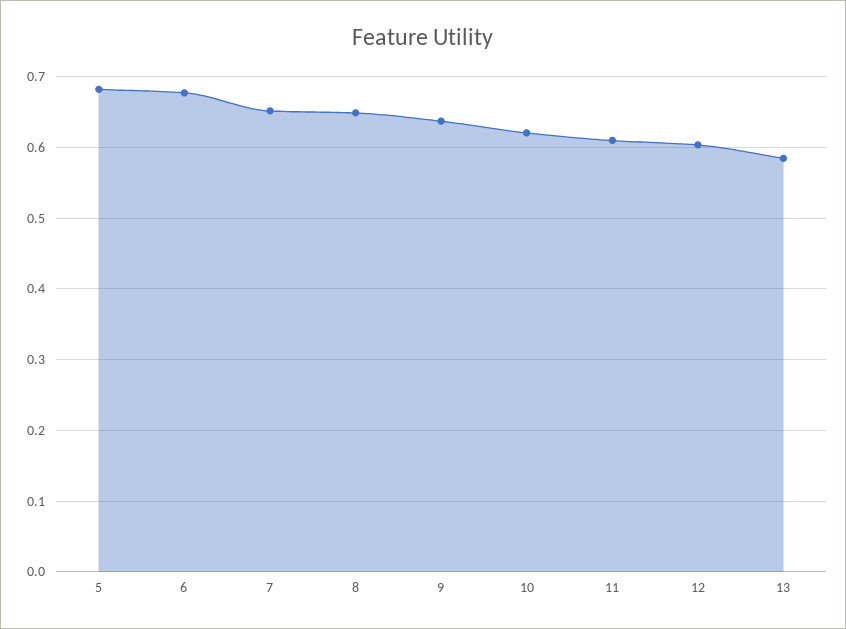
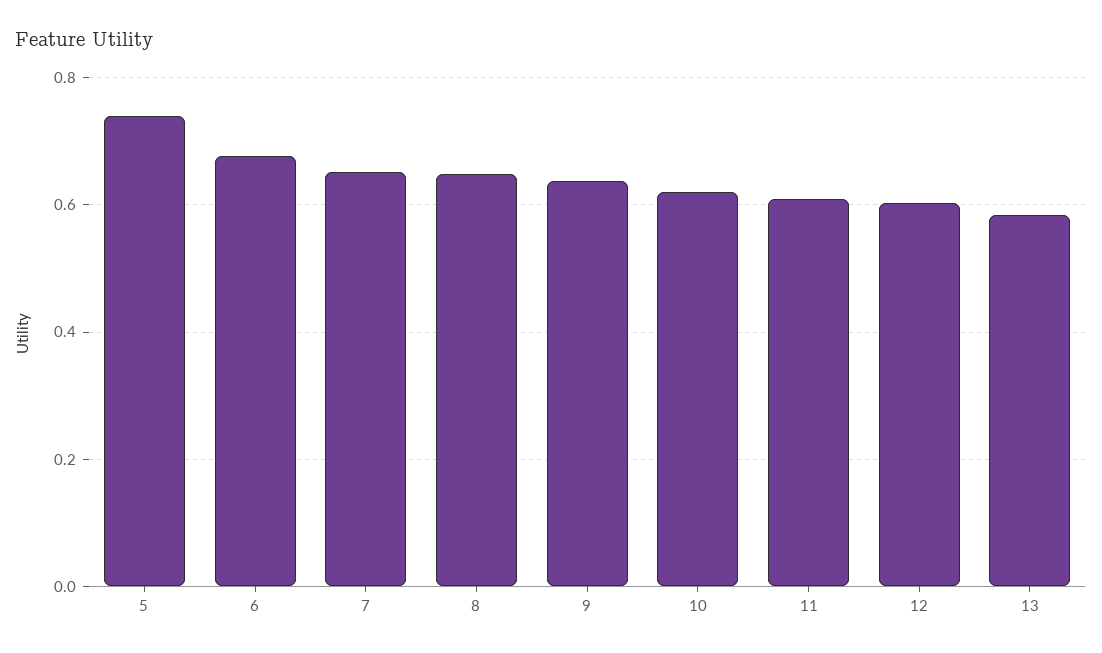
5: 0.68 -> 0.74

